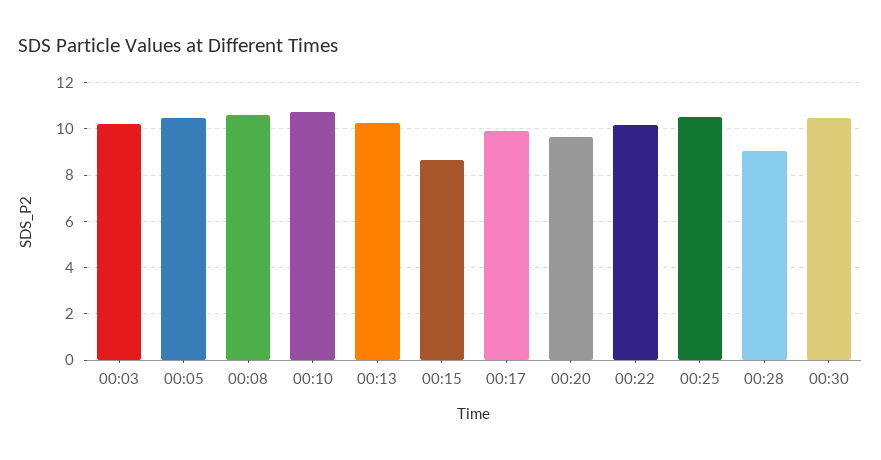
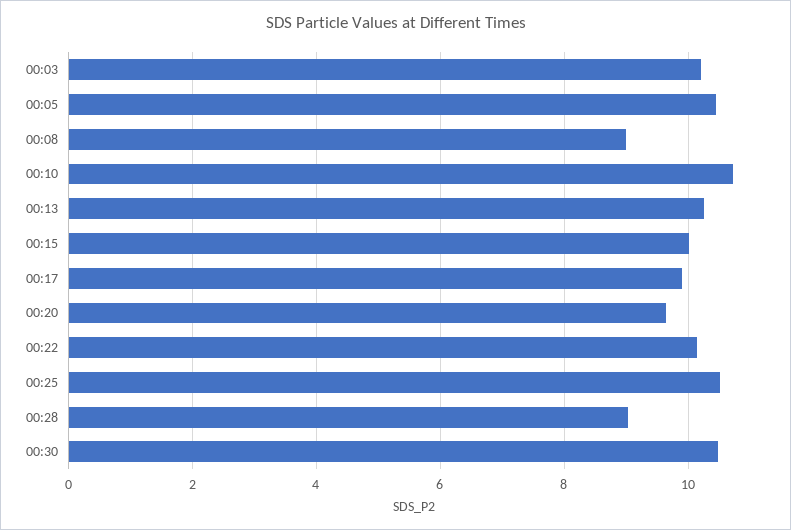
00:08: 10.5 -> 9
00:15: 8.5 -> 10

